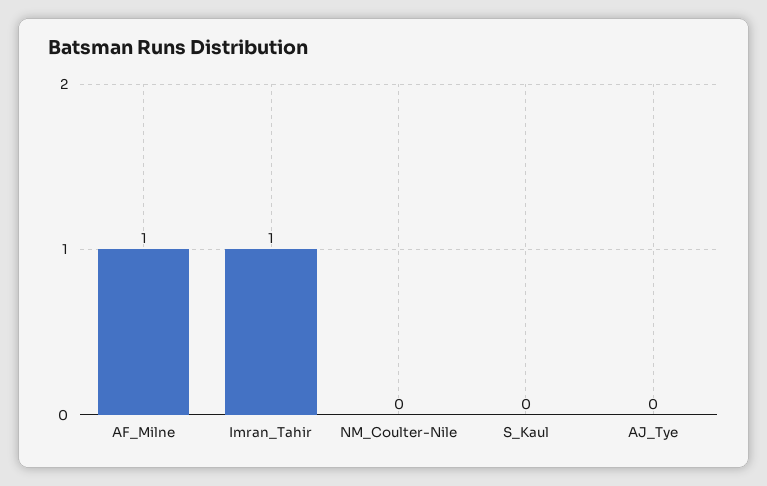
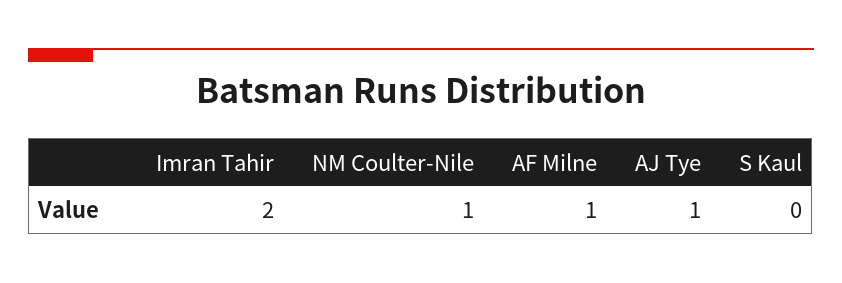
Imran_Tahir: 1 -> 2
NM_Coulter-Nile: 0 -> 1
AJ_Tye: 0 -> 1

